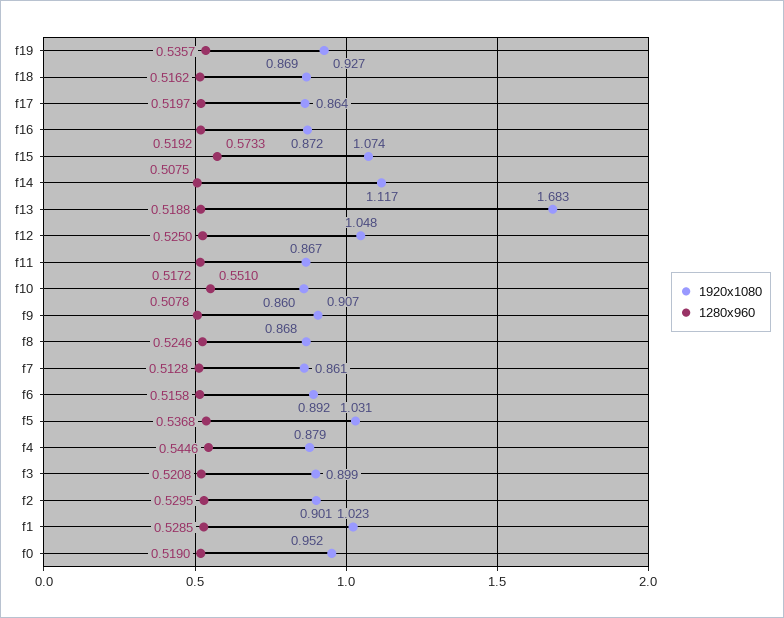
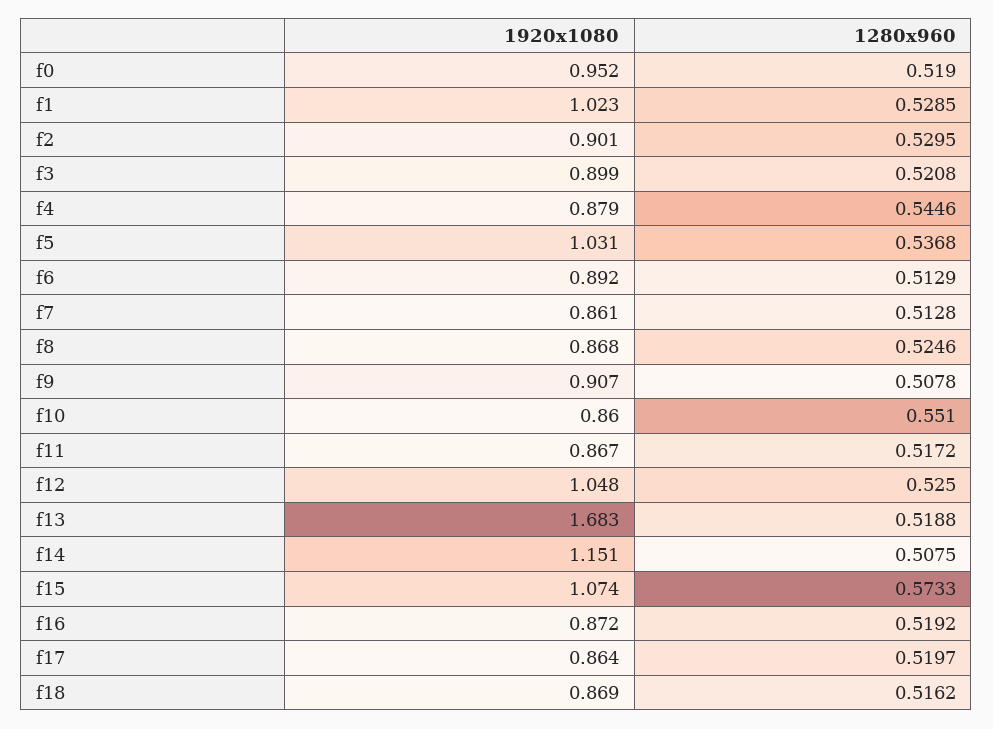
1920x1080, f19: 0.927 -> none
1280x960, f19: 0.5357 -> none
1920x1080, f14: 1.117 -> 1.151
1280x960, f6: 0.5158 -> 0.5129

